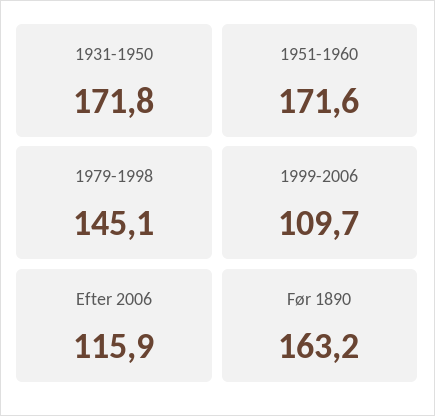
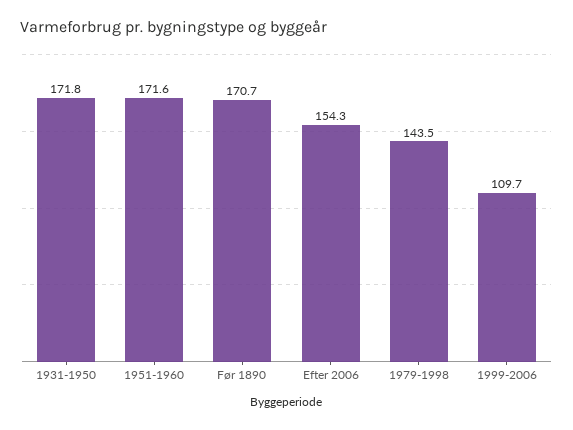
1979-1998: 145.1 -> 143.5
Efter 2006: 115.9 -> 154.3
Før 1890: 163.2 -> 170.7

